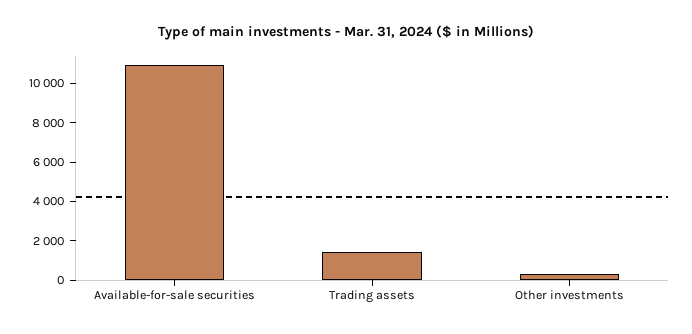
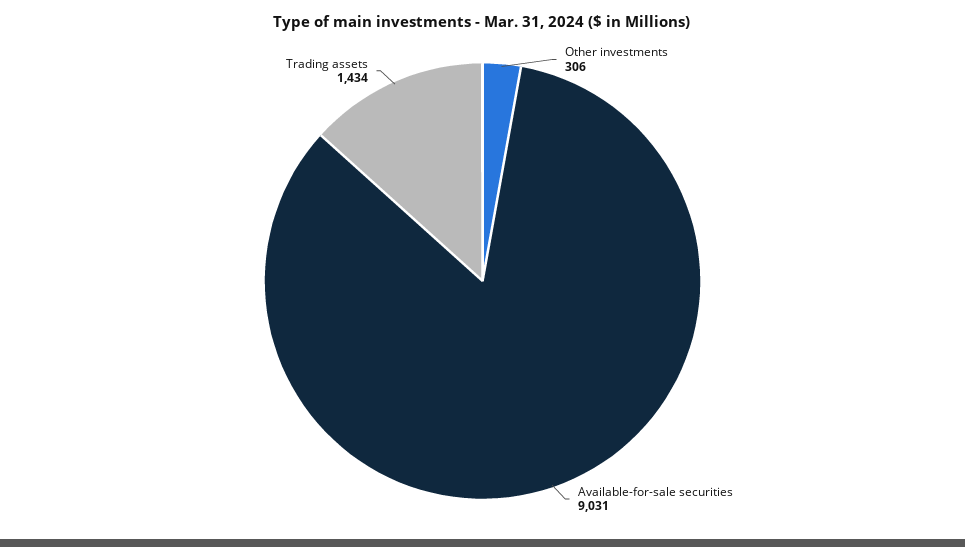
Available-for-sale securities: 11000 -> 9031

